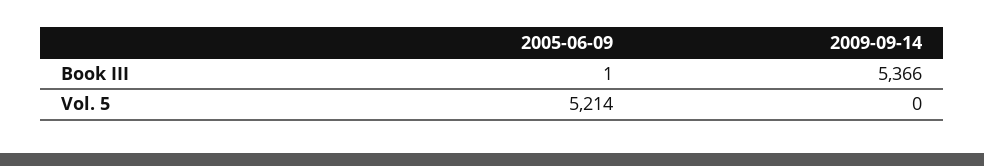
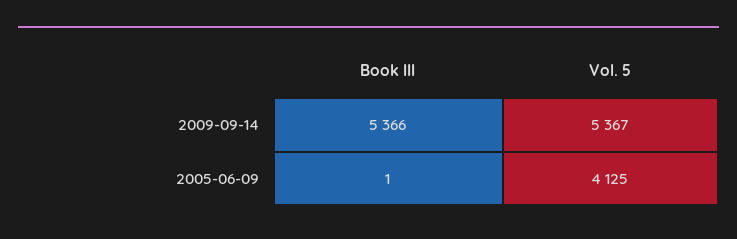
2005-06-09, Vol. 5: 5214 -> 4125
2009-09-14, Vol. 5: 0 -> 5367

